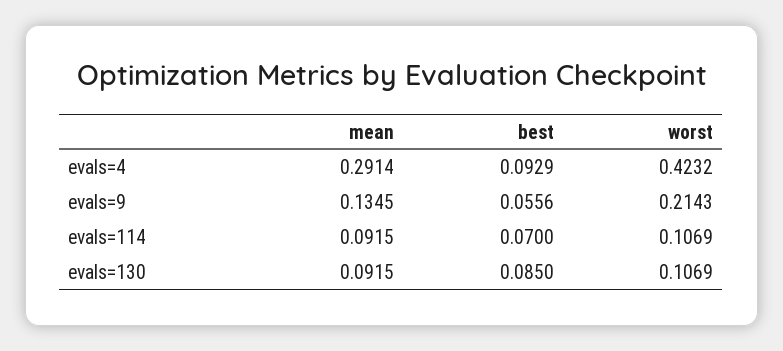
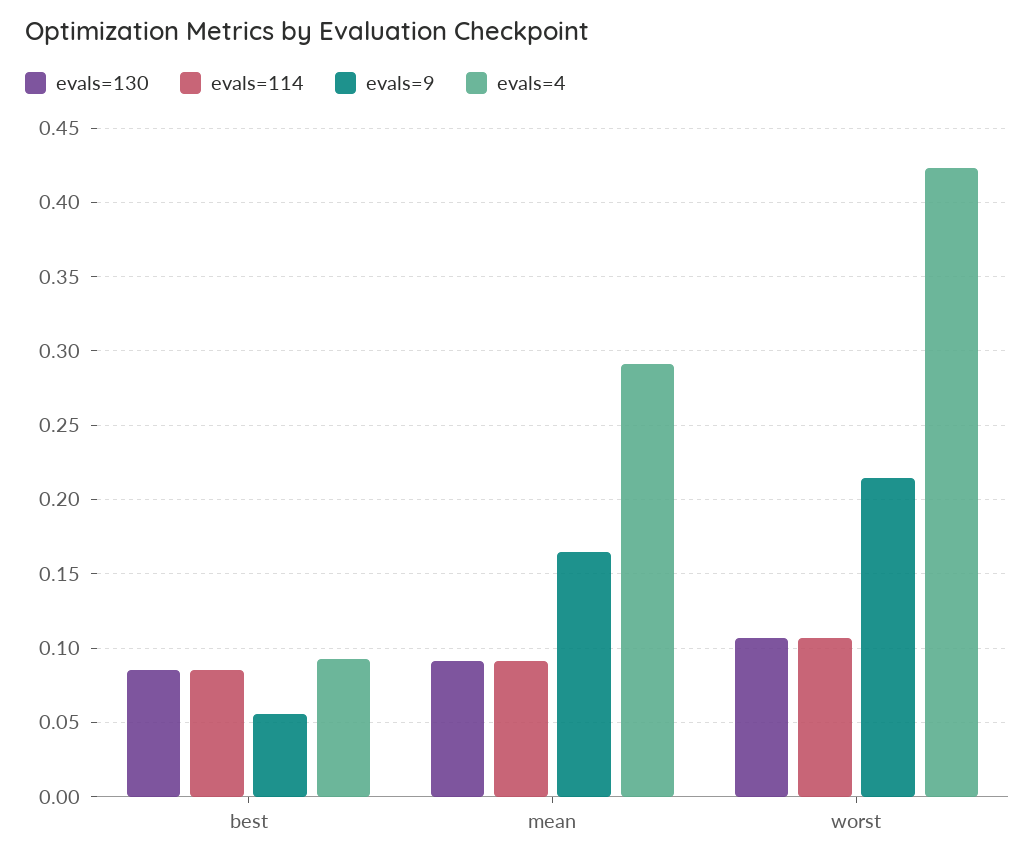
evals=9, mean: 0.1345 -> 0.165
evals=114, best: 0.07 -> 0.085

